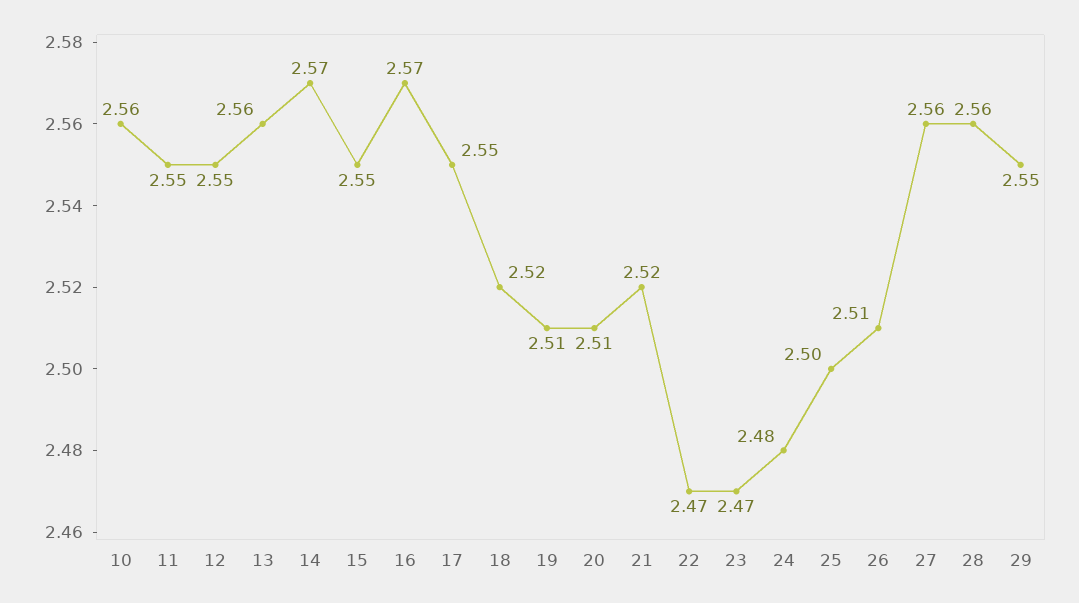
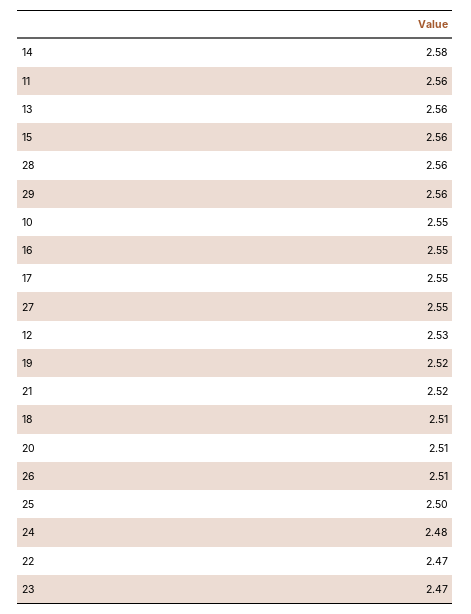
10: 2.56 -> 2.55
11: 2.55 -> 2.56
12: 2.55 -> 2.53
14: 2.57 -> 2.58
15: 2.55 -> 2.56
16: 2.57 -> 2.55
18: 2.52 -> 2.51
19: 2.51 -> 2.52
27: 2.56 -> 2.55
29: 2.55 -> 2.56

